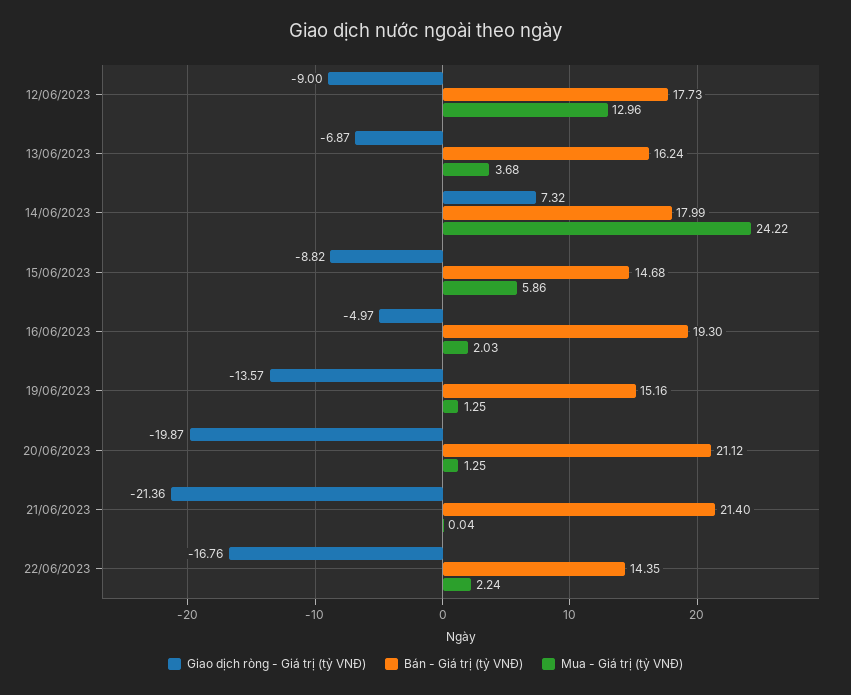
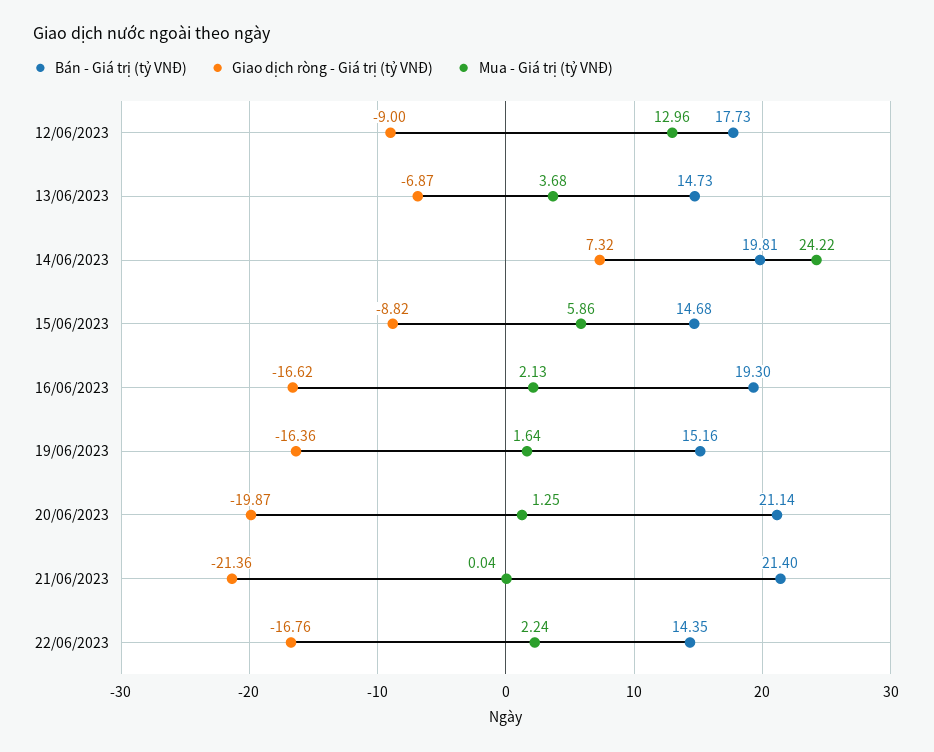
Bán - Giá trị (tỷ VNĐ), 13/06/2023: 16.24 -> 14.73
Bán - Giá trị (tỷ VNĐ), 14/06/2023: 17.99 -> 19.81
Giao dịch ròng - Giá trị (tỷ VNĐ), 16/06/2023: -4.97 -> -16.62
Mua - Giá trị (tỷ VNĐ), 16/06/2023: 2.03 -> 2.13
Giao dịch ròng - Giá trị (tỷ VNĐ), 19/06/2023: -13.57 -> -16.36
Mua - Giá trị (tỷ VNĐ), 19/06/2023: 1.25 -> 1.64
Bán - Giá trị (tỷ VNĐ), 20/06/2023: 21.12 -> 21.14

